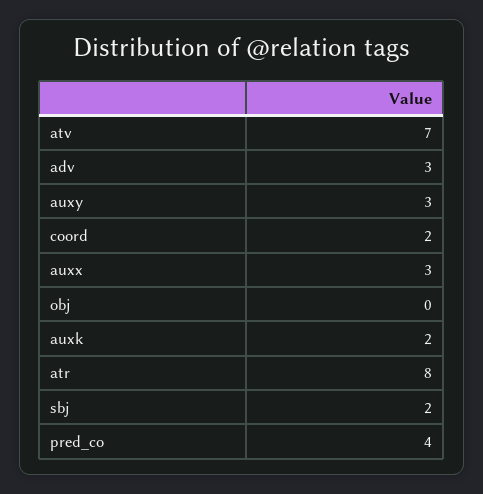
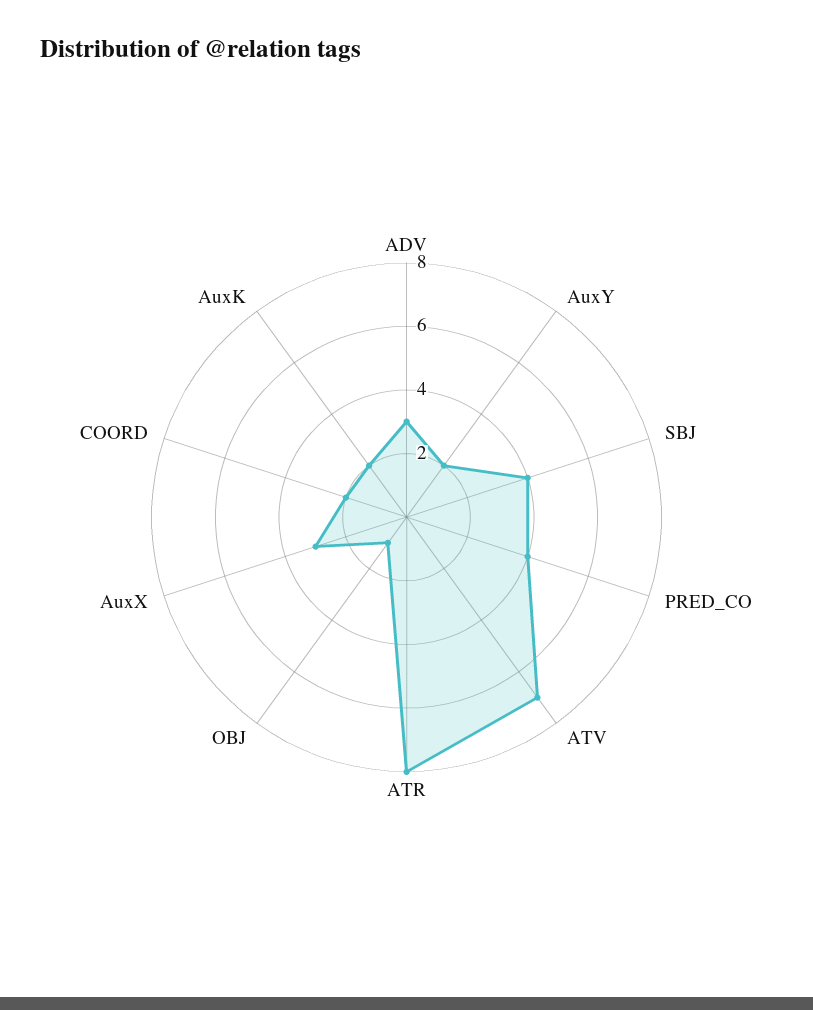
auxy: 3 -> 2
obj: 0 -> 1
sbj: 2 -> 4

